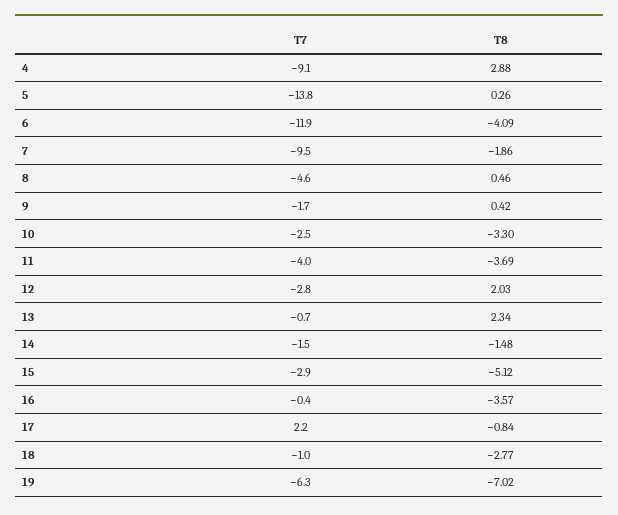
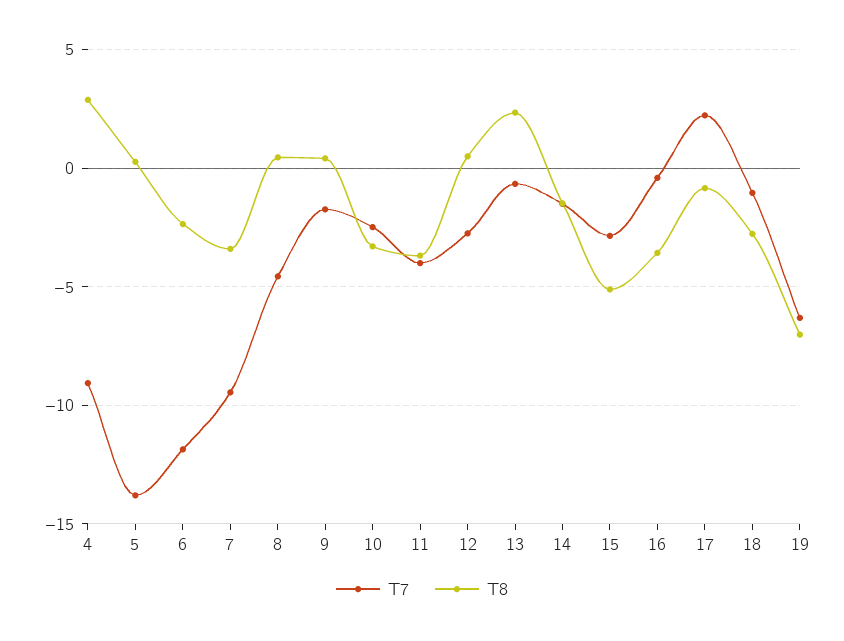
T8, 6: -4.09 -> -2.5
T8, 7: -1.86 -> -3.5
T8, 12: 2.03 -> 0.5

